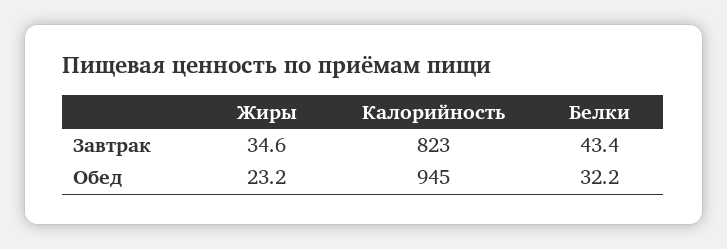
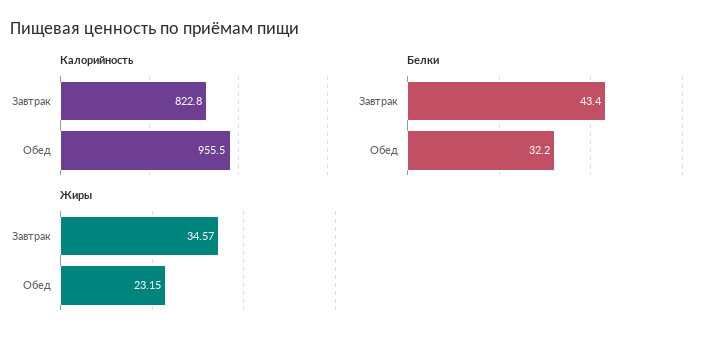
Калорийность, Обед: 945 -> 955.5

